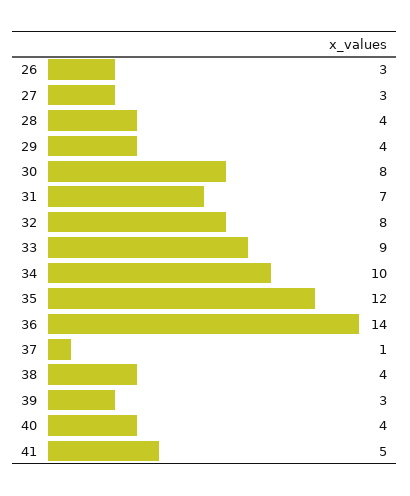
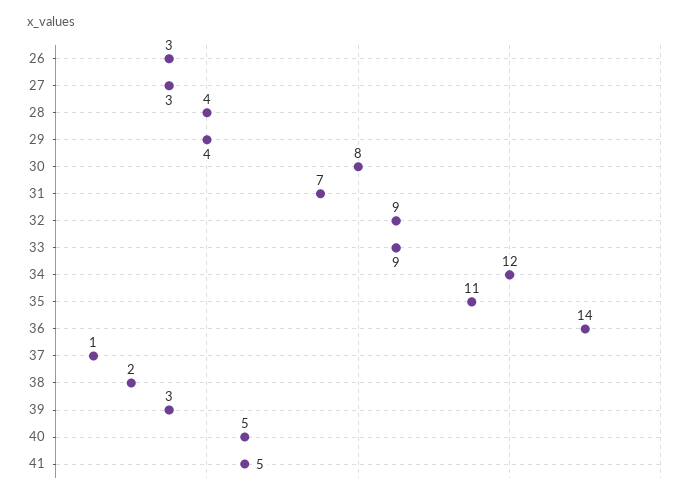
32: 8 -> 9
34: 10 -> 12
35: 12 -> 11
38: 4 -> 2
40: 4 -> 5

